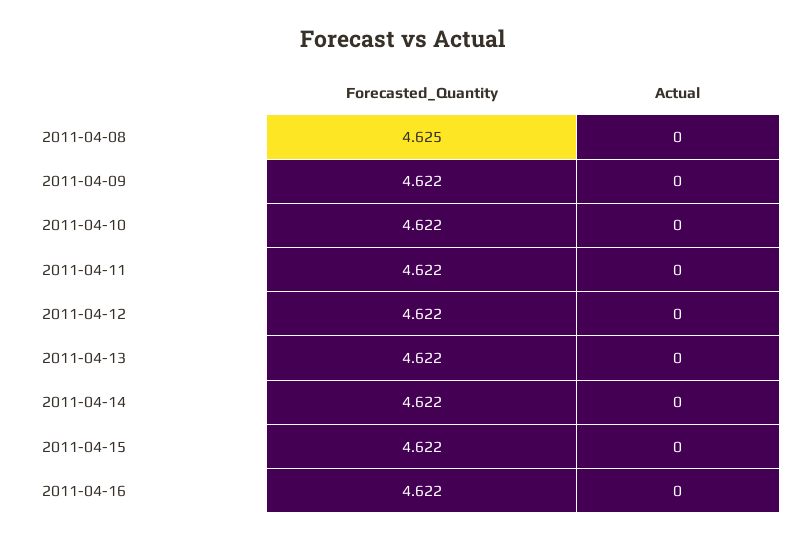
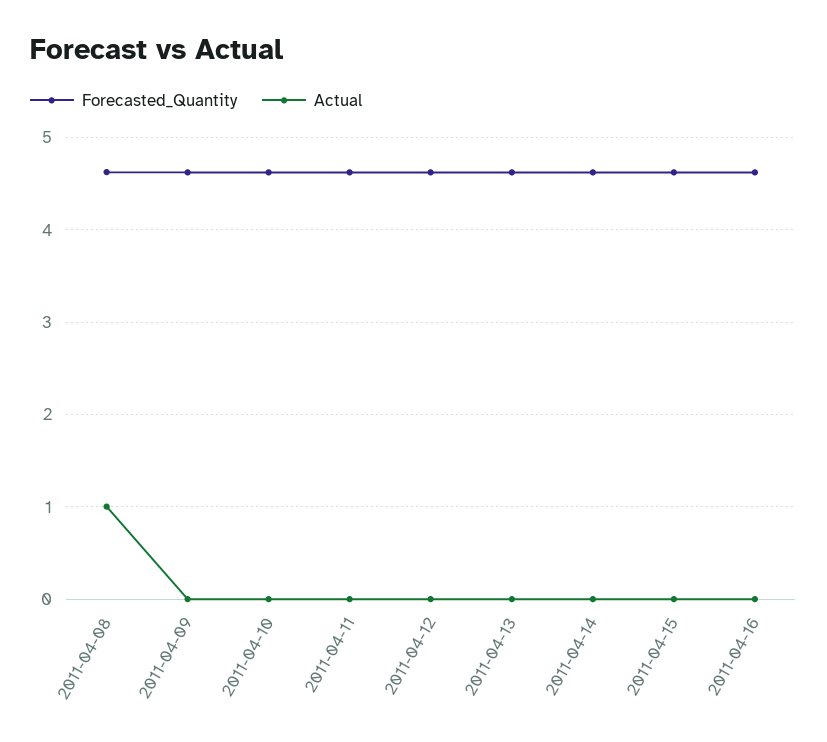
Actual, 2011-04-08: 0 -> 1

